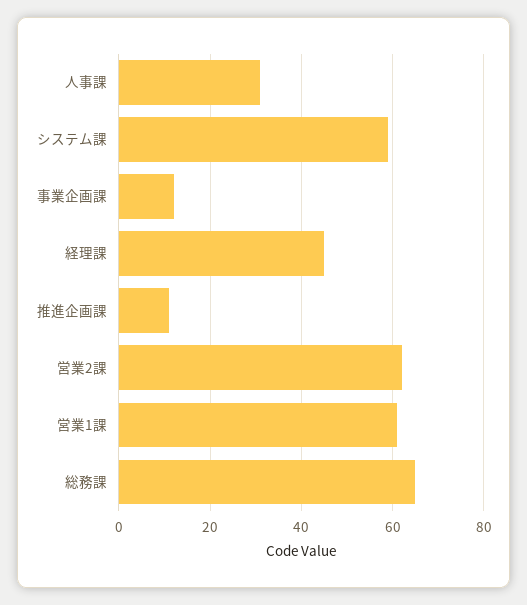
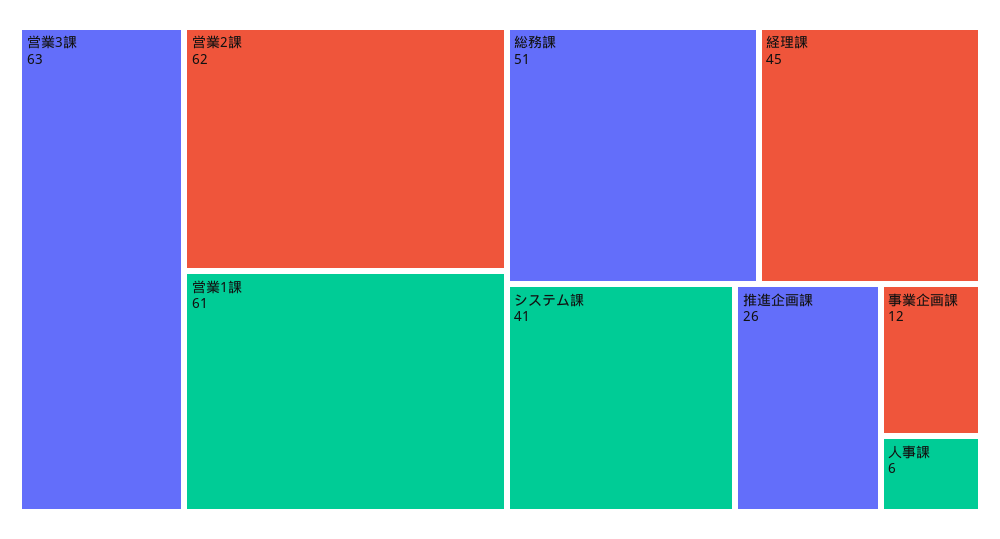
人事課: 30 -> 6
システム課: 60 -> 41
推進企画課: 10 -> 26
総務課: 65 -> 51
営業3課: none -> 63

